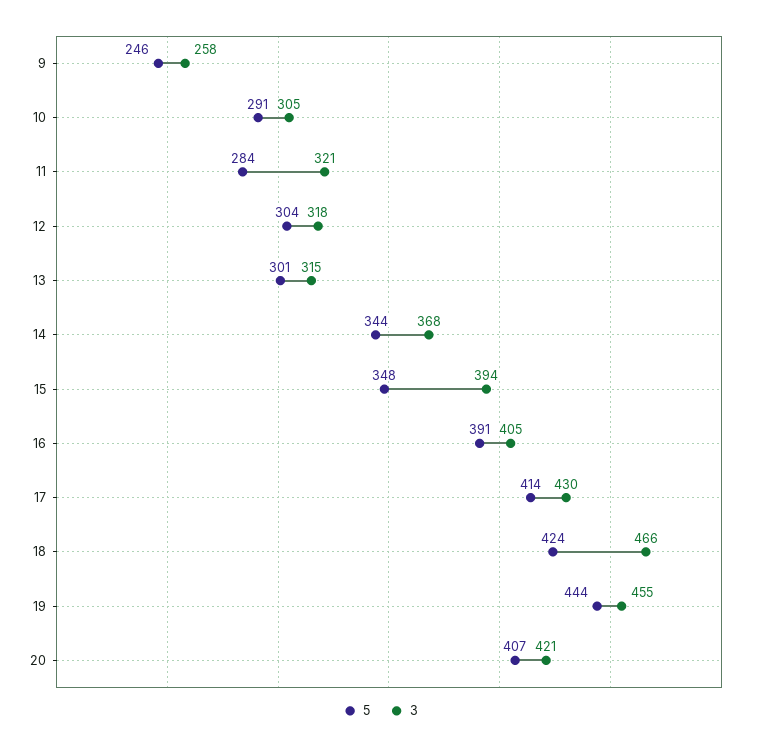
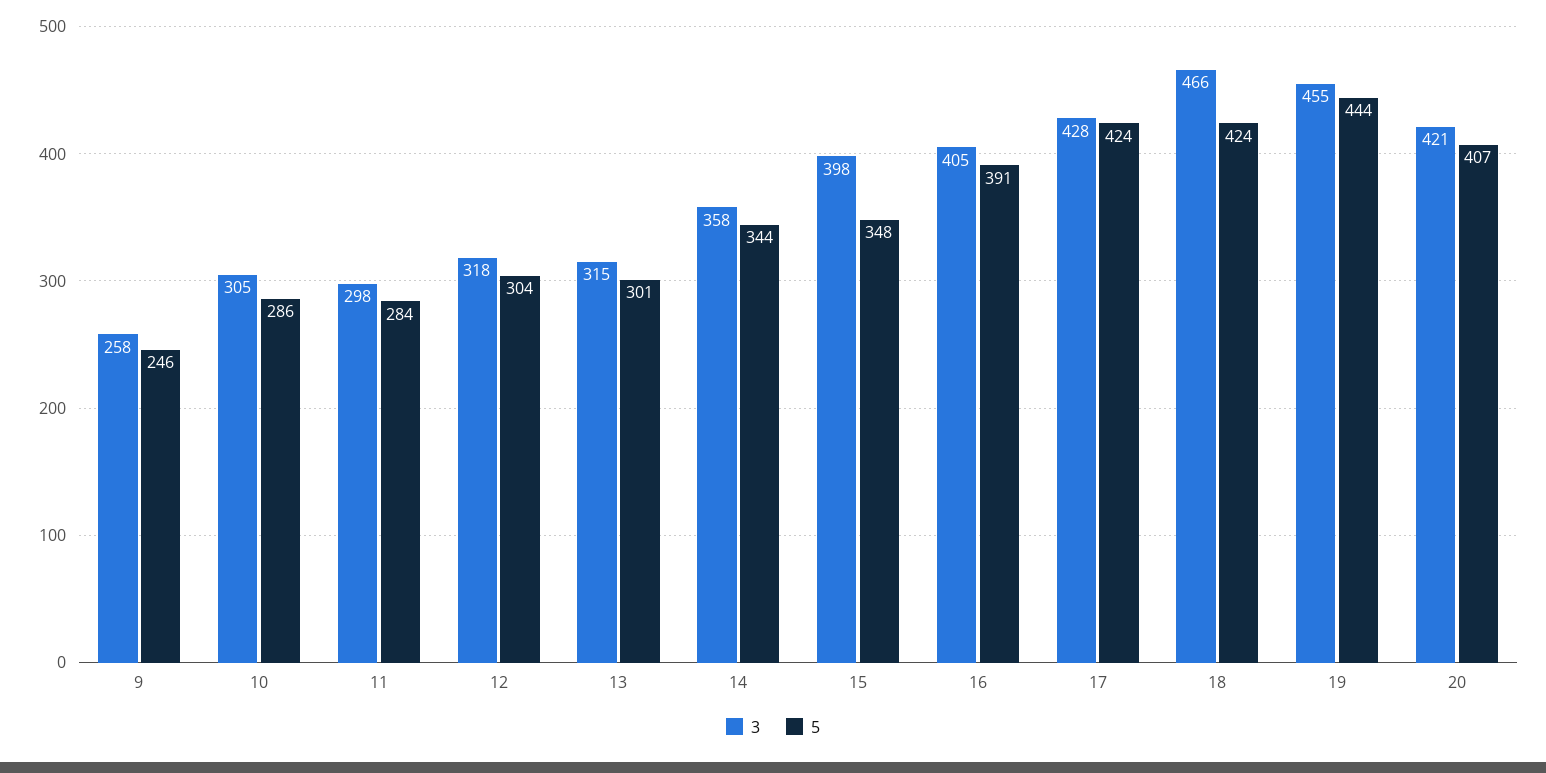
5, 10: 291 -> 286
3, 11: 321 -> 298
3, 14: 368 -> 358
3, 15: 394 -> 398
5, 17: 414 -> 424
3, 17: 430 -> 428

